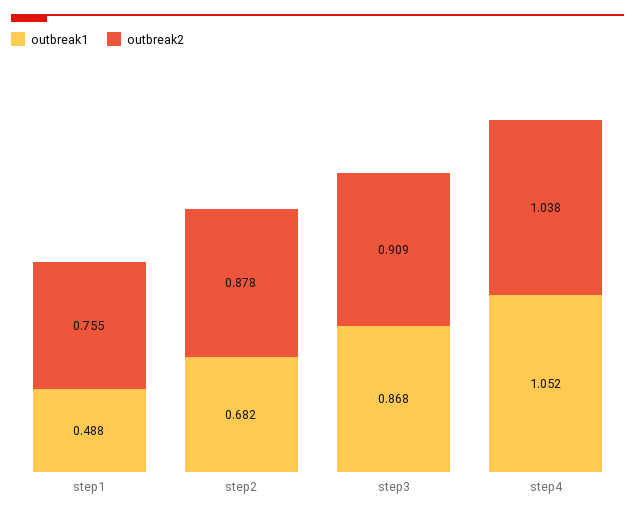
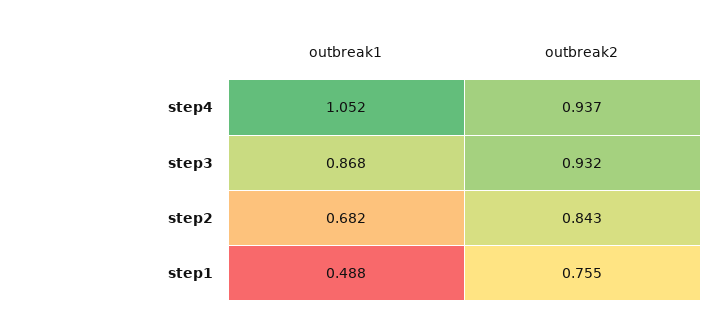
outbreak2, step2: 0.878 -> 0.843
outbreak2, step3: 0.909 -> 0.932
outbreak2, step4: 1.038 -> 0.937

